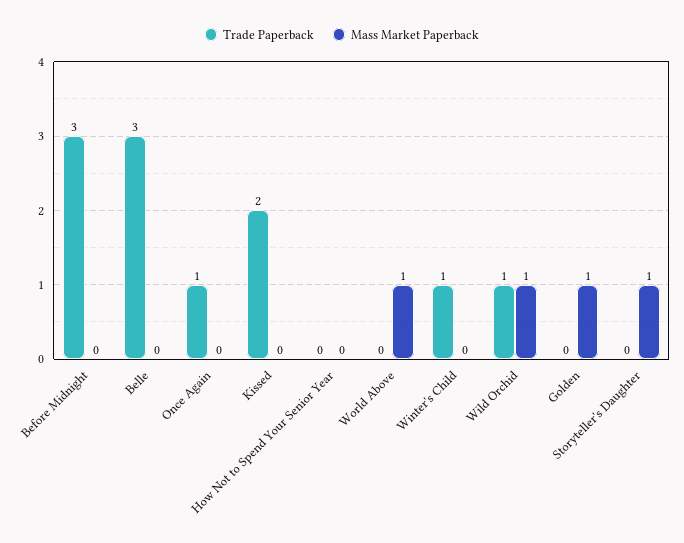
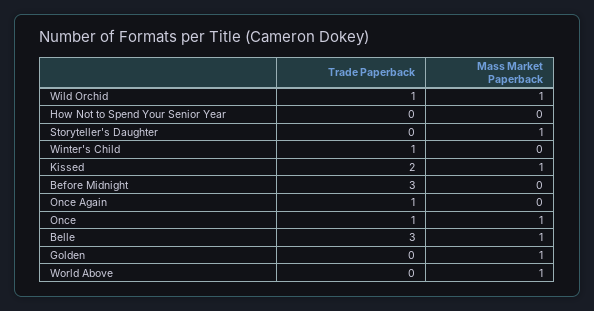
Mass Market Paperback, Belle: 0 -> 1
Mass Market Paperback, Kissed: 0 -> 1
Trade Paperback, Once: none -> 1
Mass Market Paperback, Once: none -> 1

